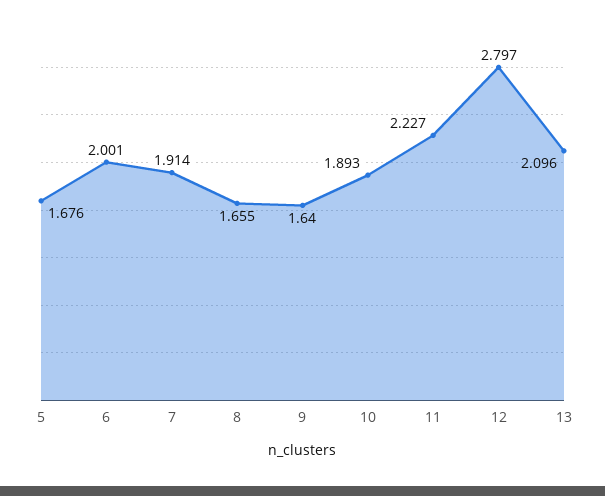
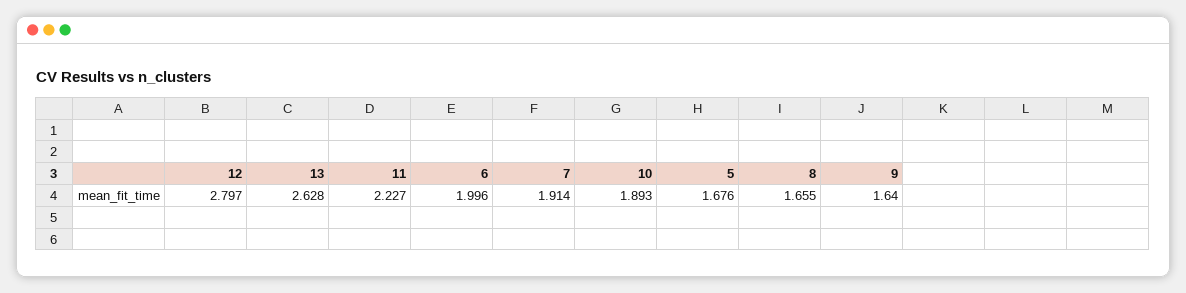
6: 2.001 -> 1.996
13: 2.096 -> 2.628

